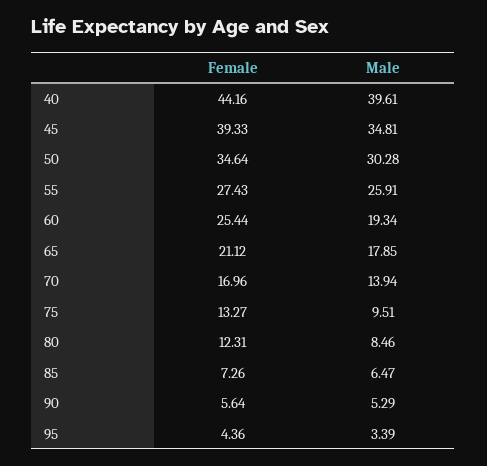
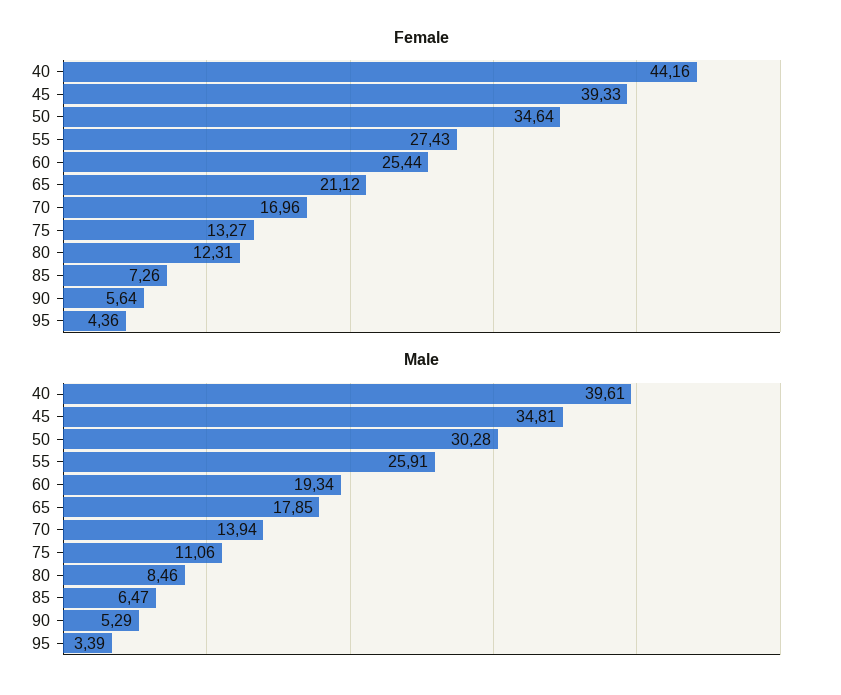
Male, 75: 9.51 -> 11.06

